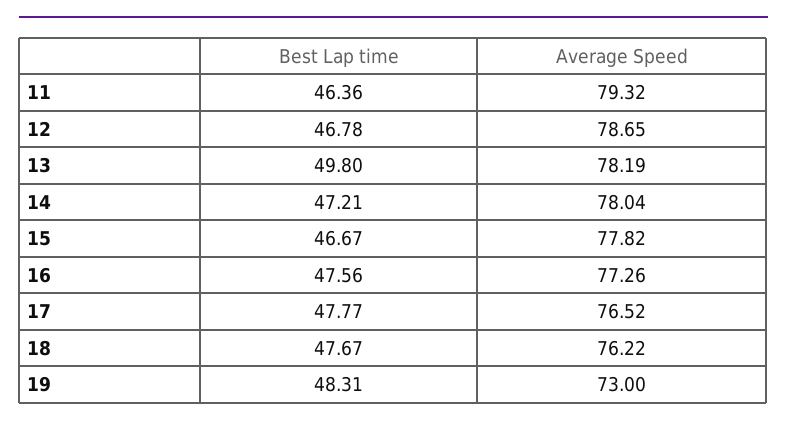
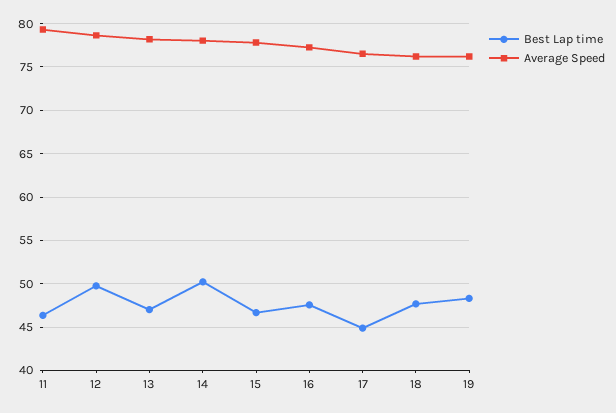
Best Lap time, 12: 46.78 -> 50
Best Lap time, 13: 49.8 -> 47
Best Lap time, 14: 47.21 -> 50
Best Lap time, 17: 47.77 -> 45
Average Speed, 19: 73 -> 76

